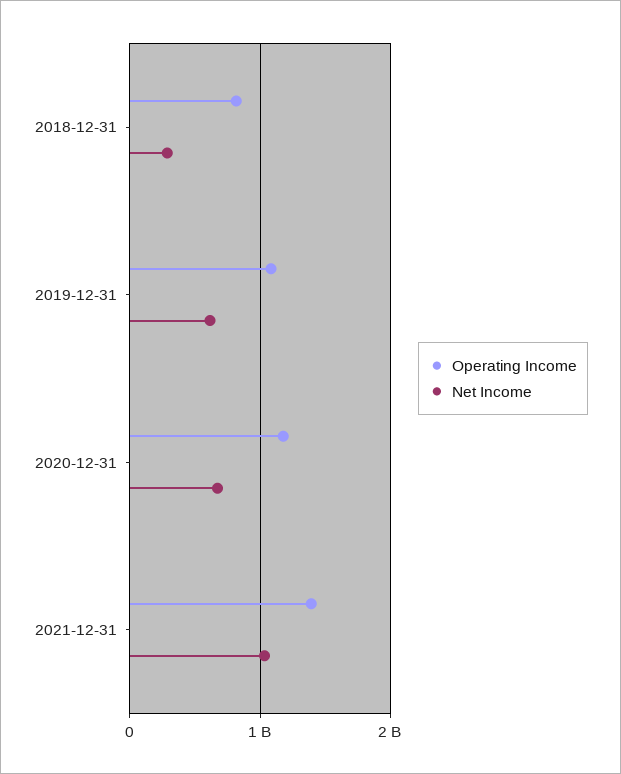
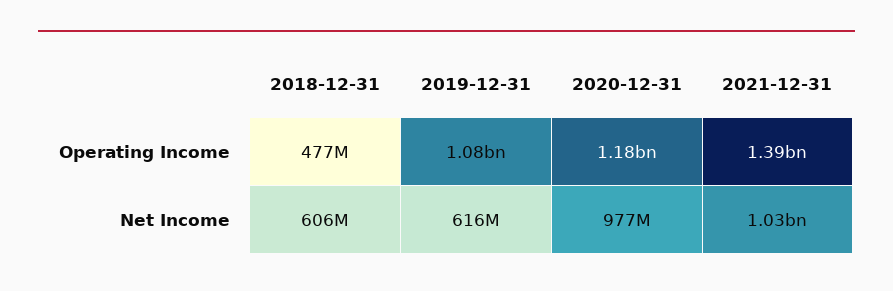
Operating Income, 2018-12-31: 800000000 -> 477000000
Net Income, 2018-12-31: 300000000 -> 606000000
Net Income, 2020-12-31: 700000000 -> 977000000

